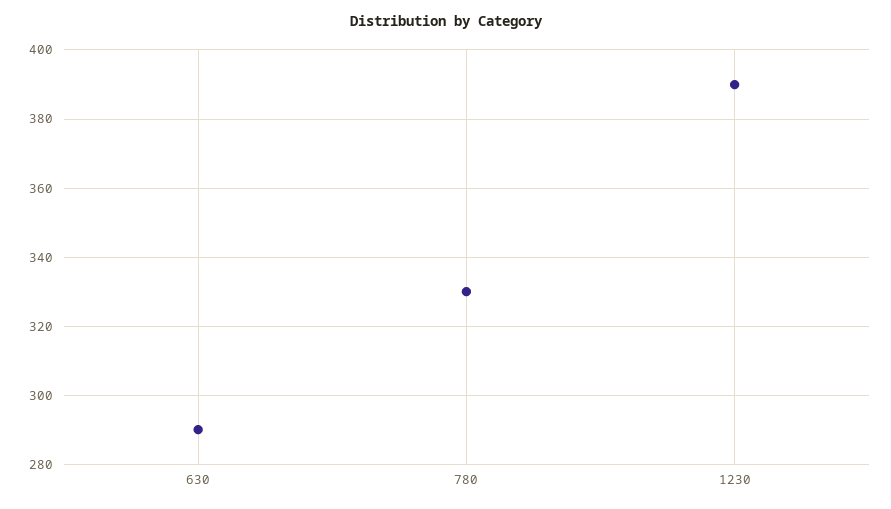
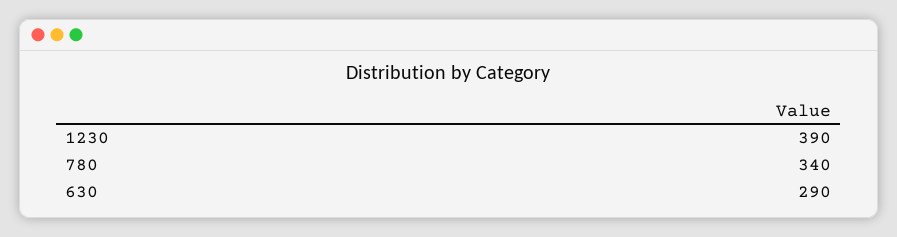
780: 330 -> 340

